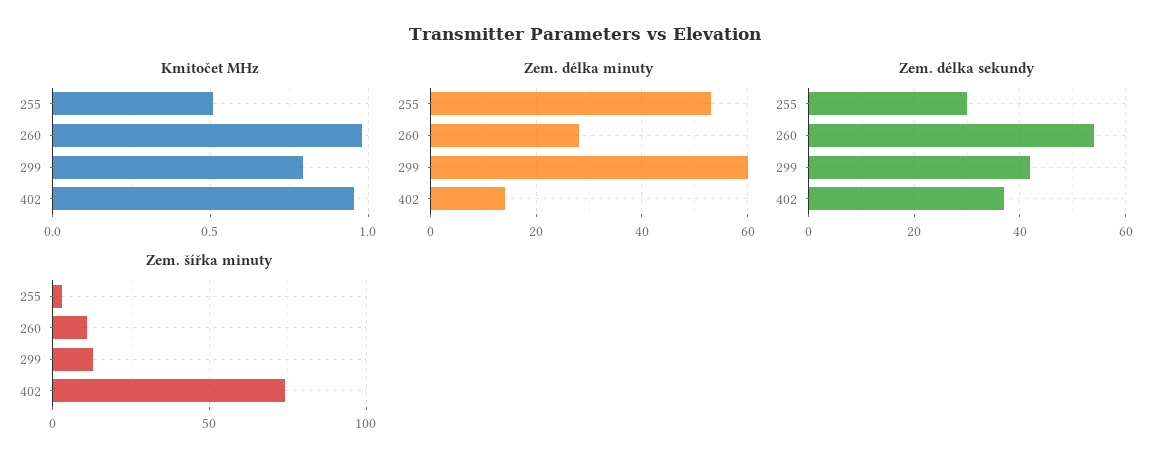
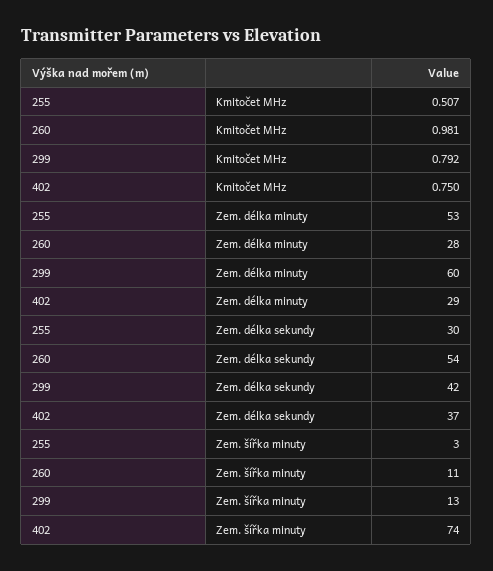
Kmitočet MHz, 402: 0.95 -> 0.75
Zem. délka minuty, 402: 15 -> 29

